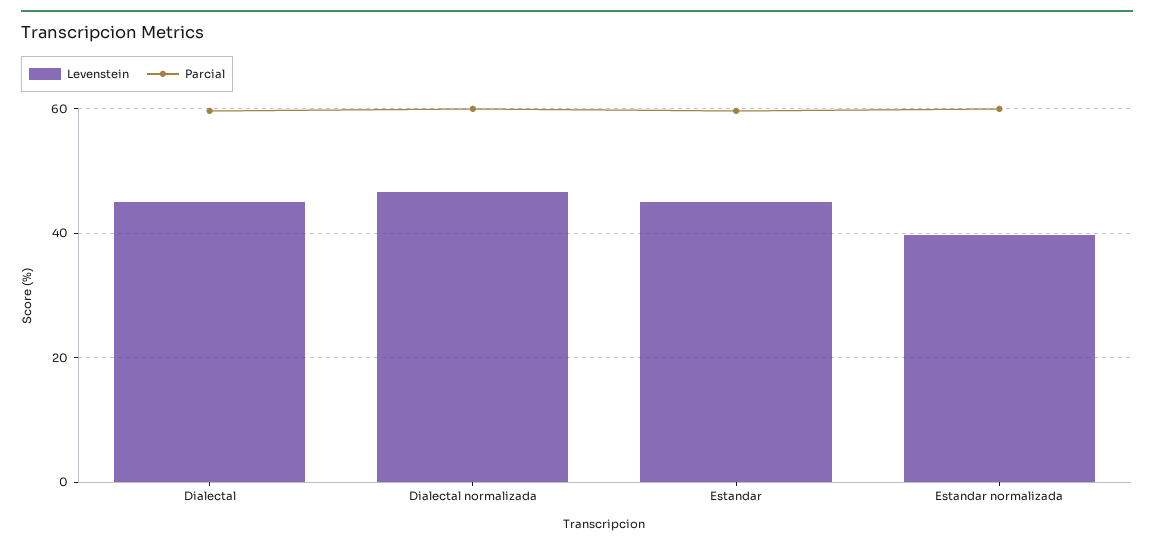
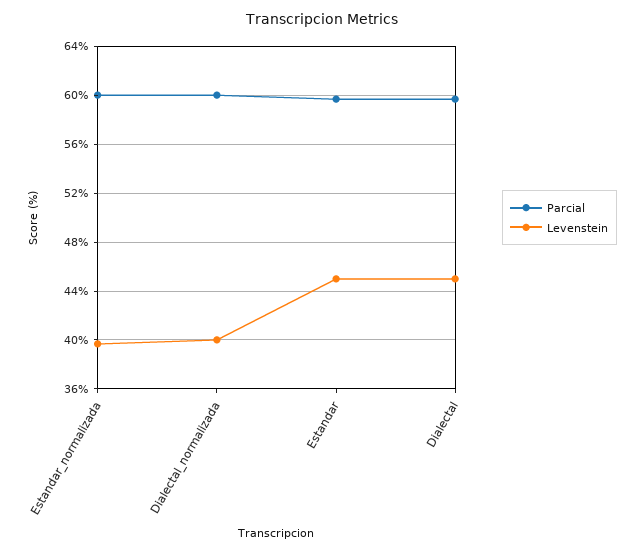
Levenstein, Dialectal normalizada: 46 -> 40

